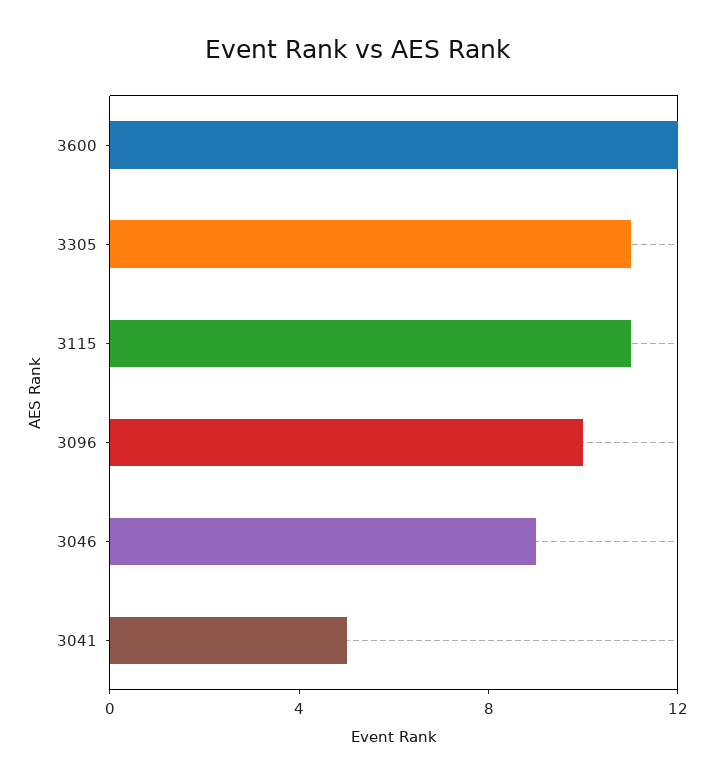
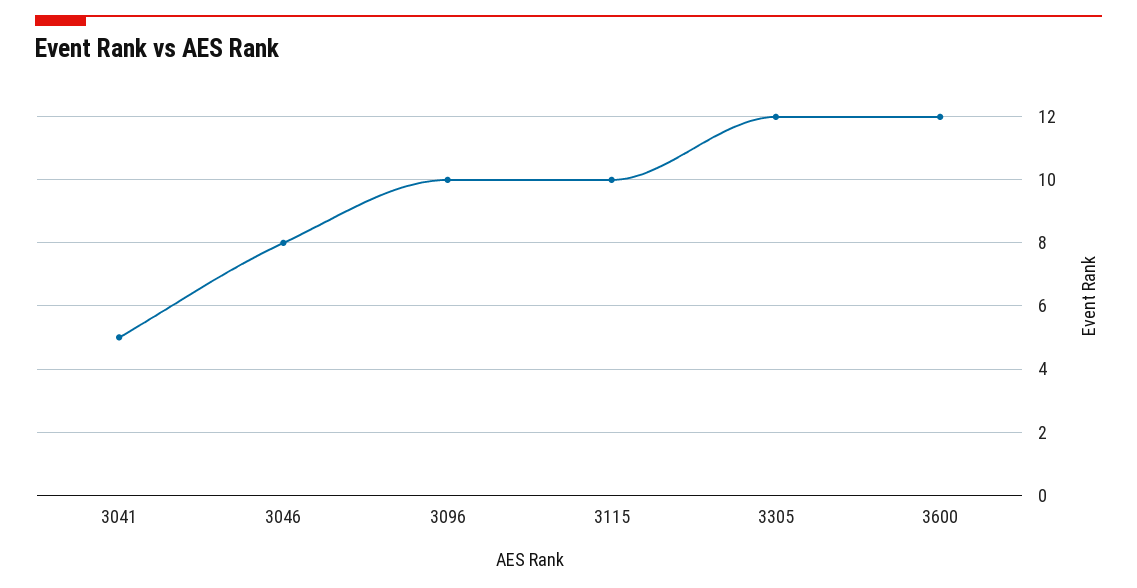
3305: 11 -> 12
3115: 11 -> 10
3046: 9 -> 8

